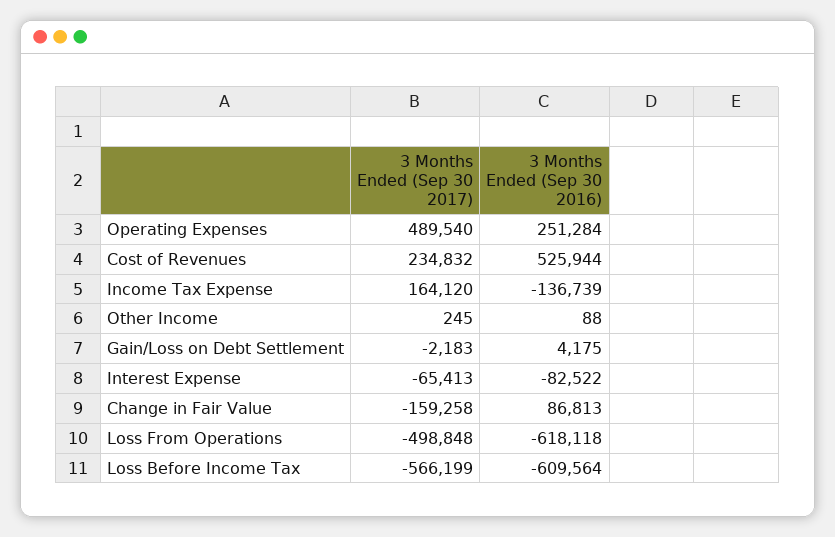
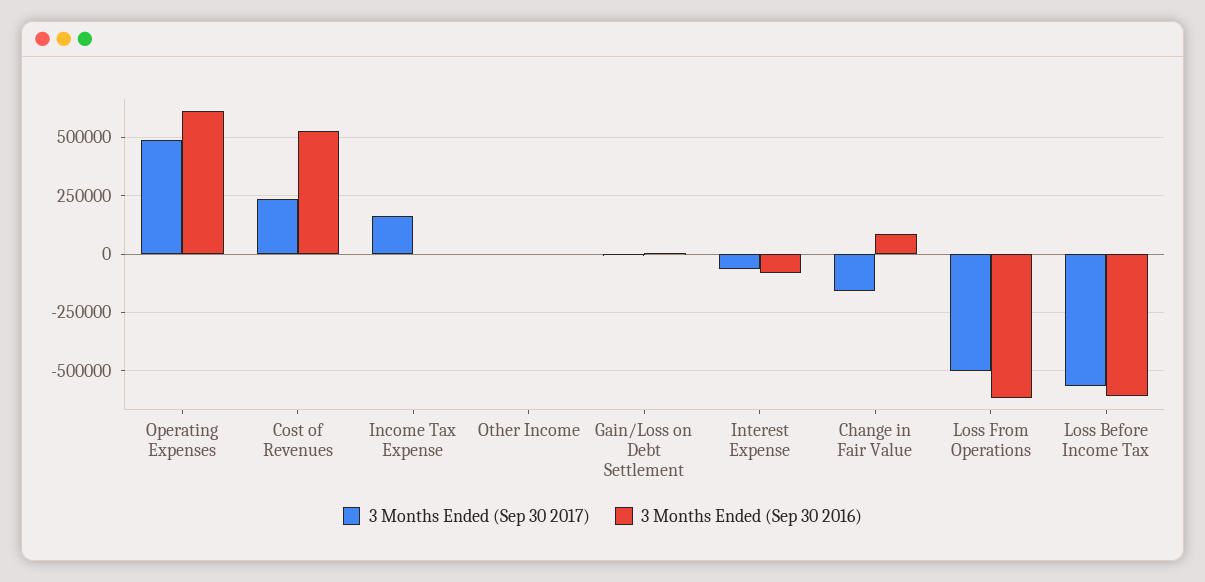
3 Months Ended (Sep 30 2016), Operating Expenses: 251284 -> 600000
3 Months Ended (Sep 30 2016), Income Tax Expense: -136739 -> 0

